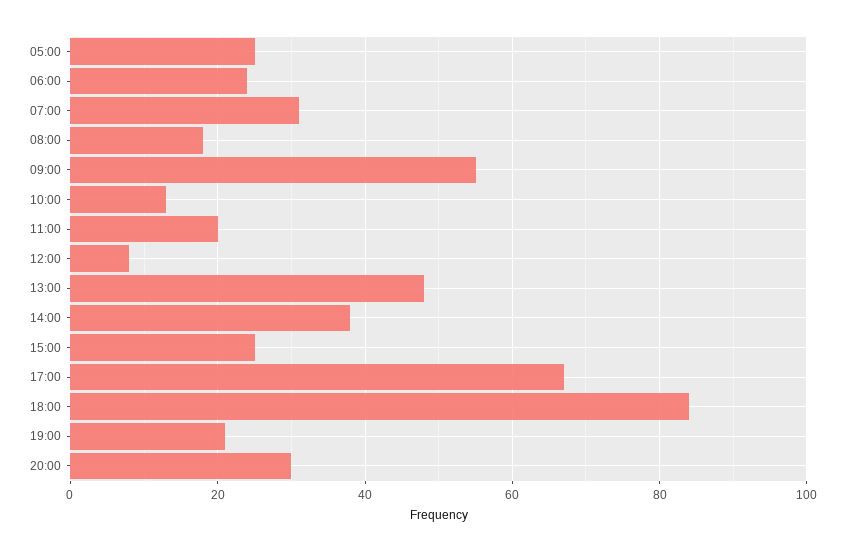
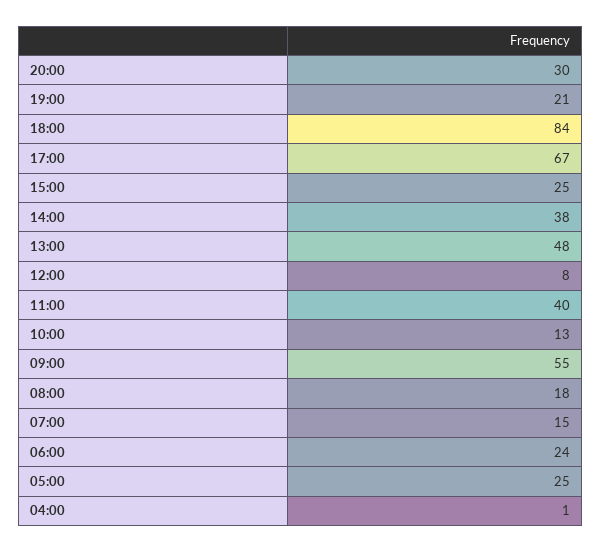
07:00: 30 -> 15
11:00: 20 -> 40
04:00: none -> 1

